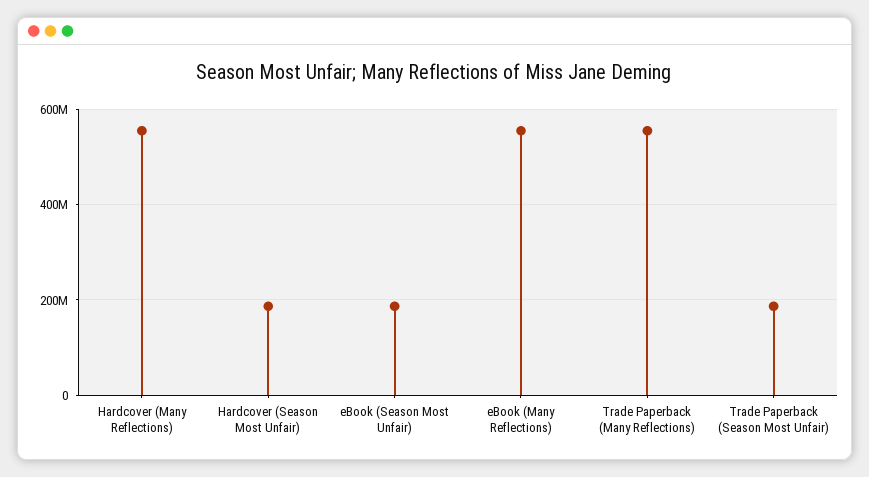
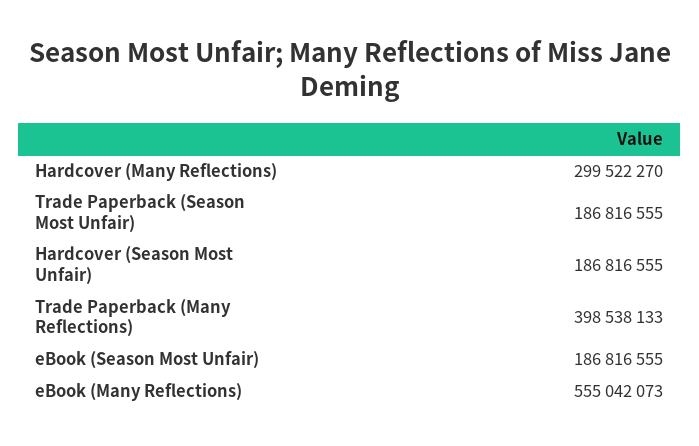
Hardcover (Many Reflections): 560000000 -> 299522270
Trade Paperback (Many Reflections): 560000000 -> 398538133

